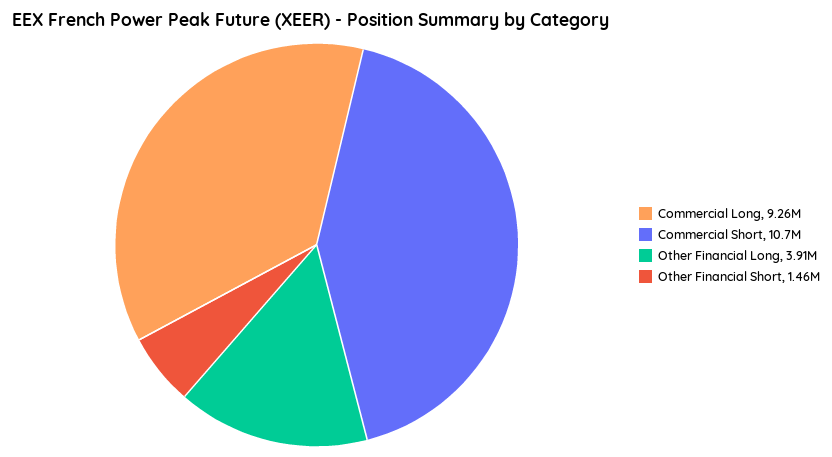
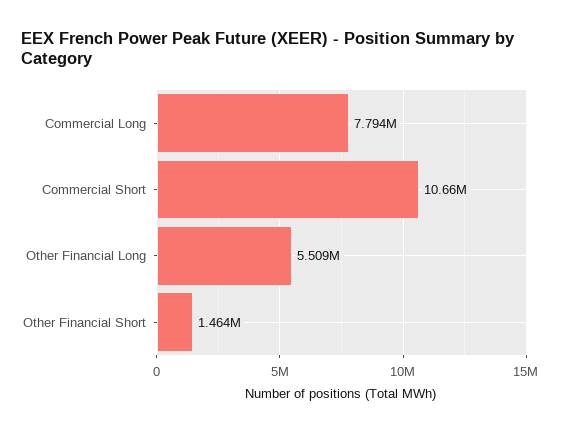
Commercial Long: 9260000 -> 7794000
Other Financial Long: 3910000 -> 5509000

